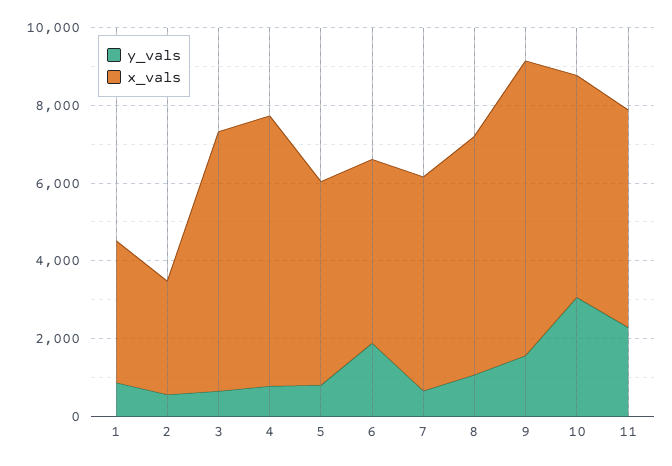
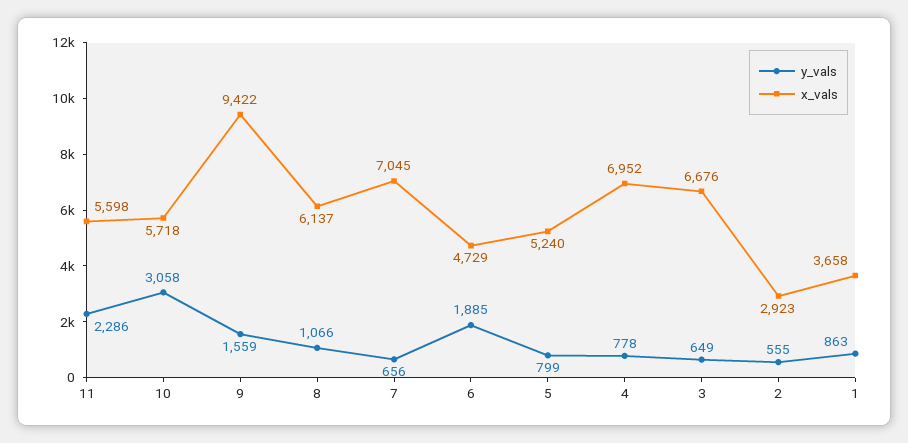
x_vals, 7: 5500 -> 7045
x_vals, 9: 7500 -> 9422

